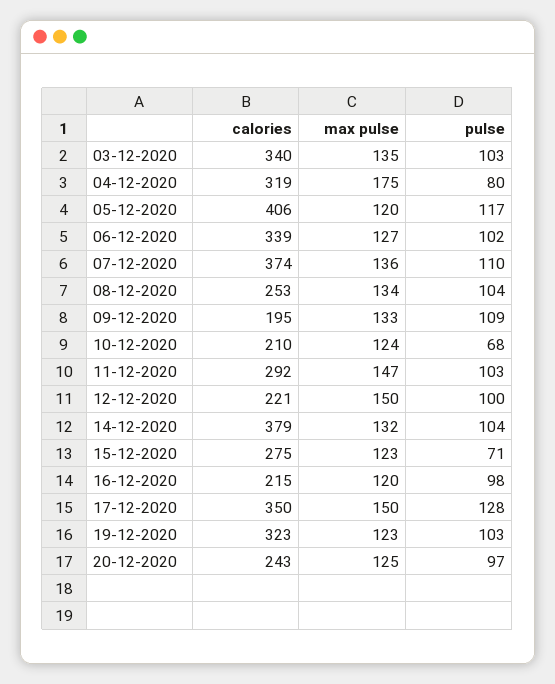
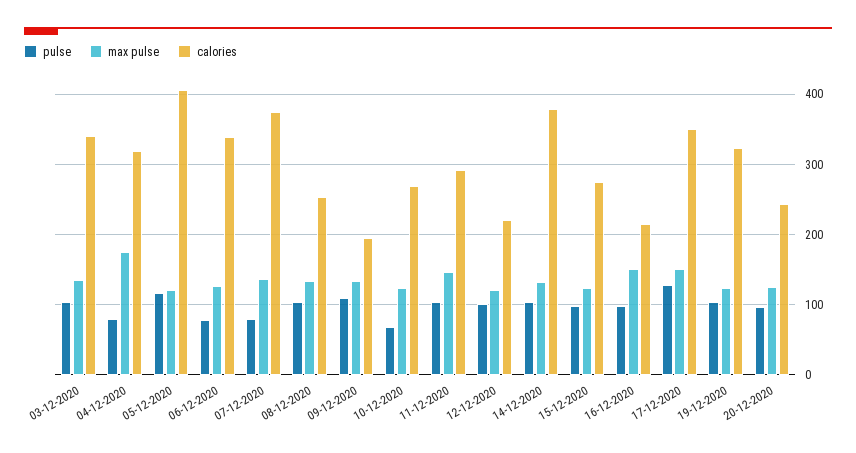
pulse, 06-12-2020: 102 -> 80
pulse, 07-12-2020: 110 -> 80
calories, 10-12-2020: 210 -> 270
max pulse, 12-12-2020: 150 -> 120
pulse, 15-12-2020: 71 -> 100
max pulse, 16-12-2020: 120 -> 150

